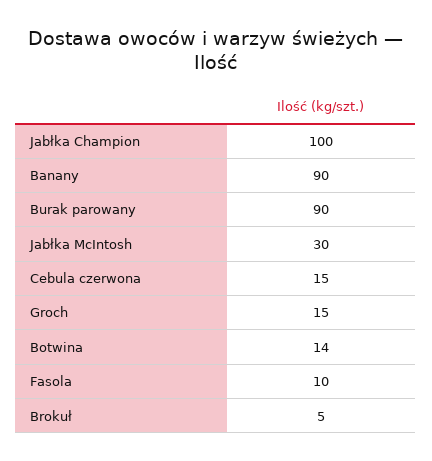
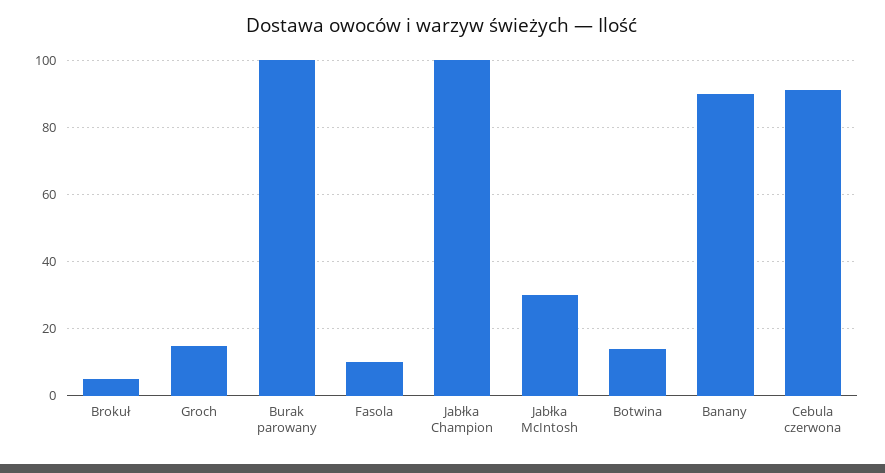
Burak parowany: 90 -> 100
Cebula czerwona: 15 -> 90

